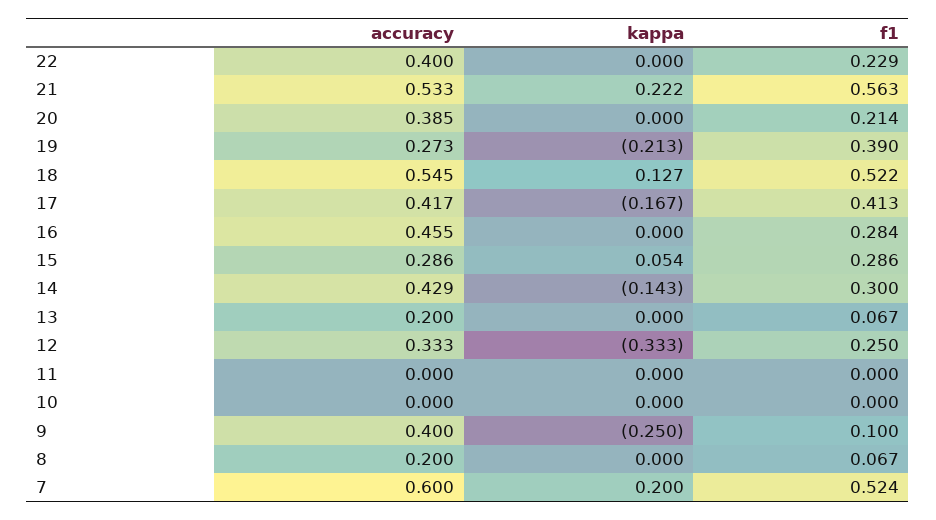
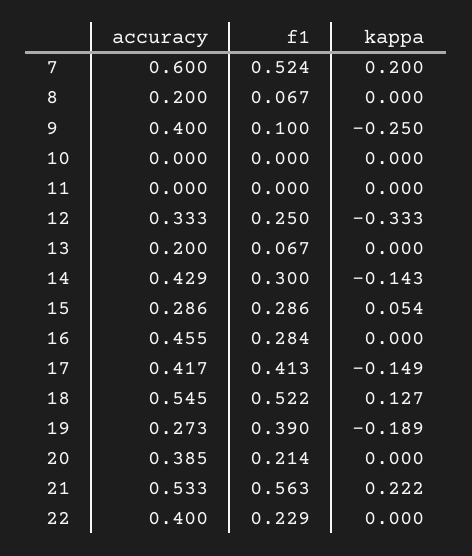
kappa, 19: -0.213 -> -0.189
kappa, 17: -0.167 -> -0.149

